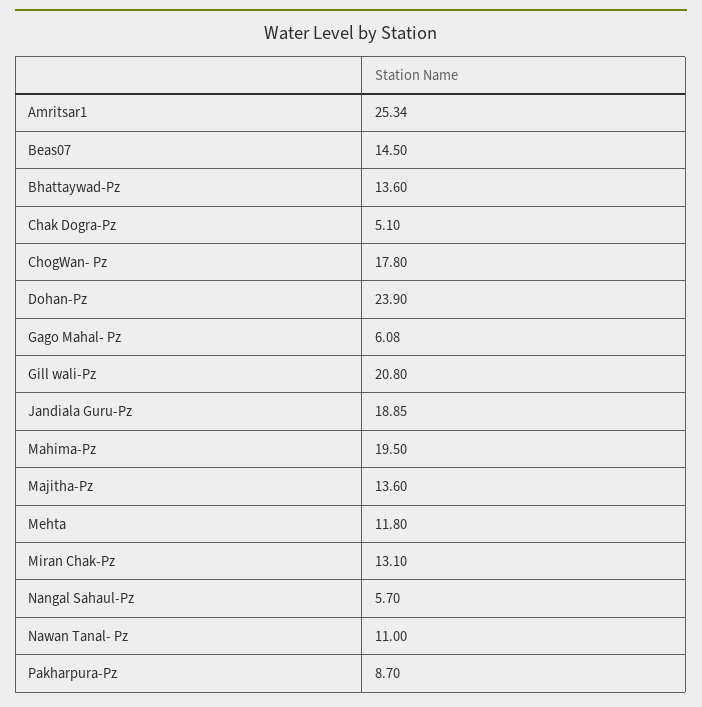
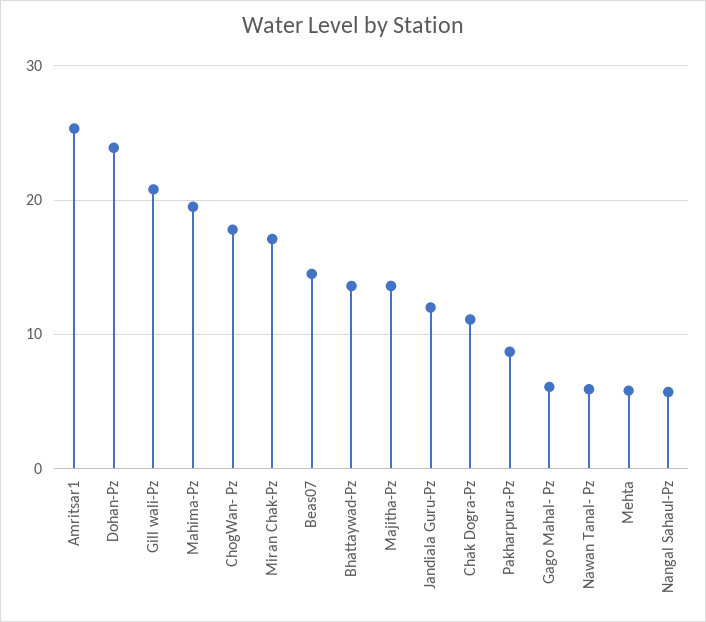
Chak Dogra-Pz: 5.1 -> 11
Jandiala Guru-Pz: 18.85 -> 12
Mehta: 11.8 -> 6
Miran Chak-Pz: 13.1 -> 17
Nawan Tanal- Pz: 11 -> 6

